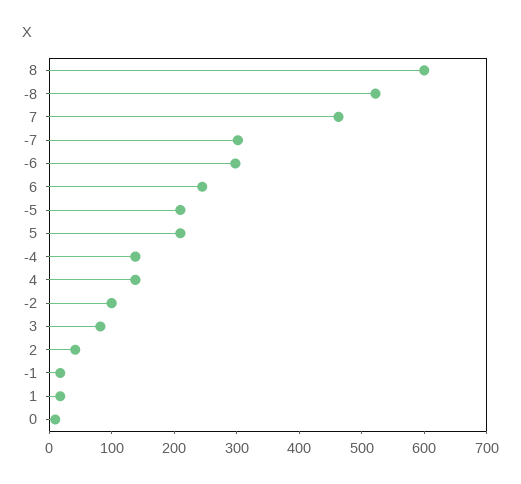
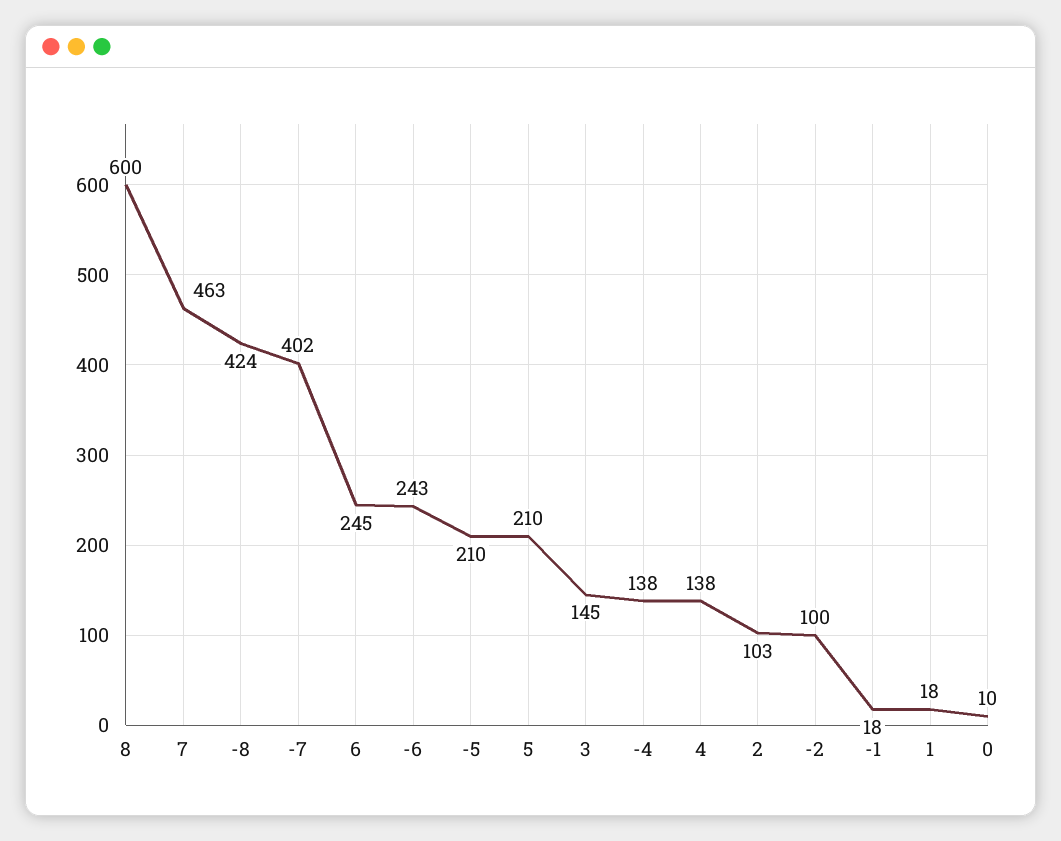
-8: 520 -> 424
-7: 300 -> 402
-6: 300 -> 243
3: 80 -> 145
2: 40 -> 103

